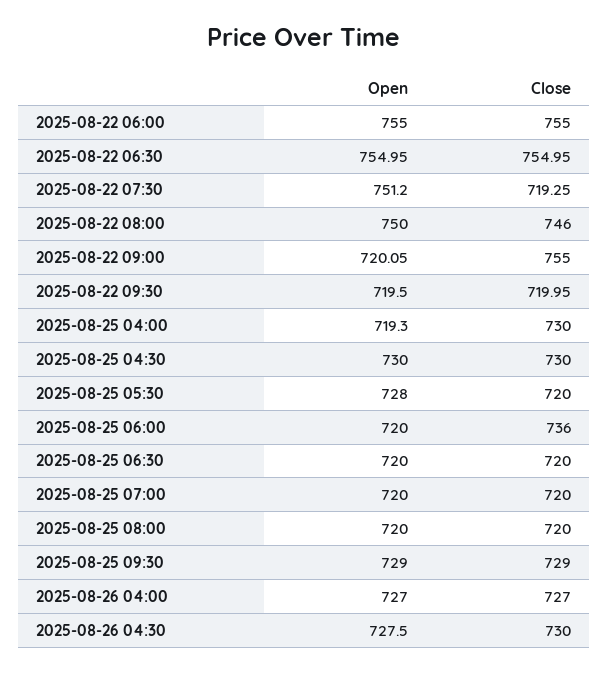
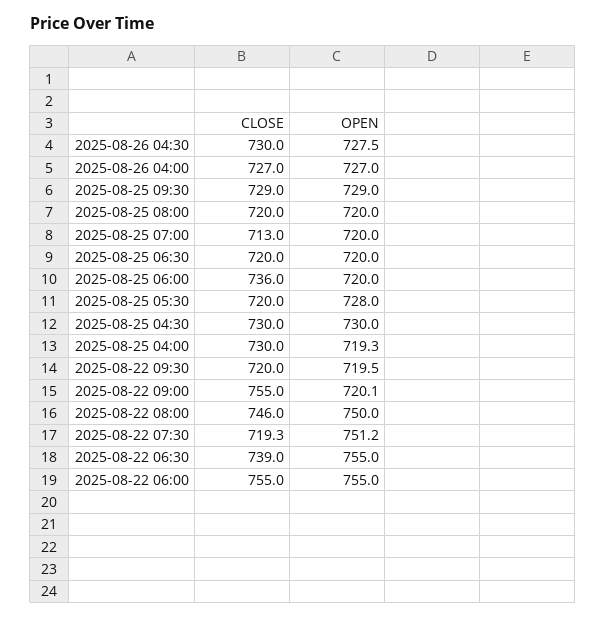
Close, 2025-08-22 06:30: 754.95 -> 739
Close, 2025-08-25 07:00: 720 -> 713

